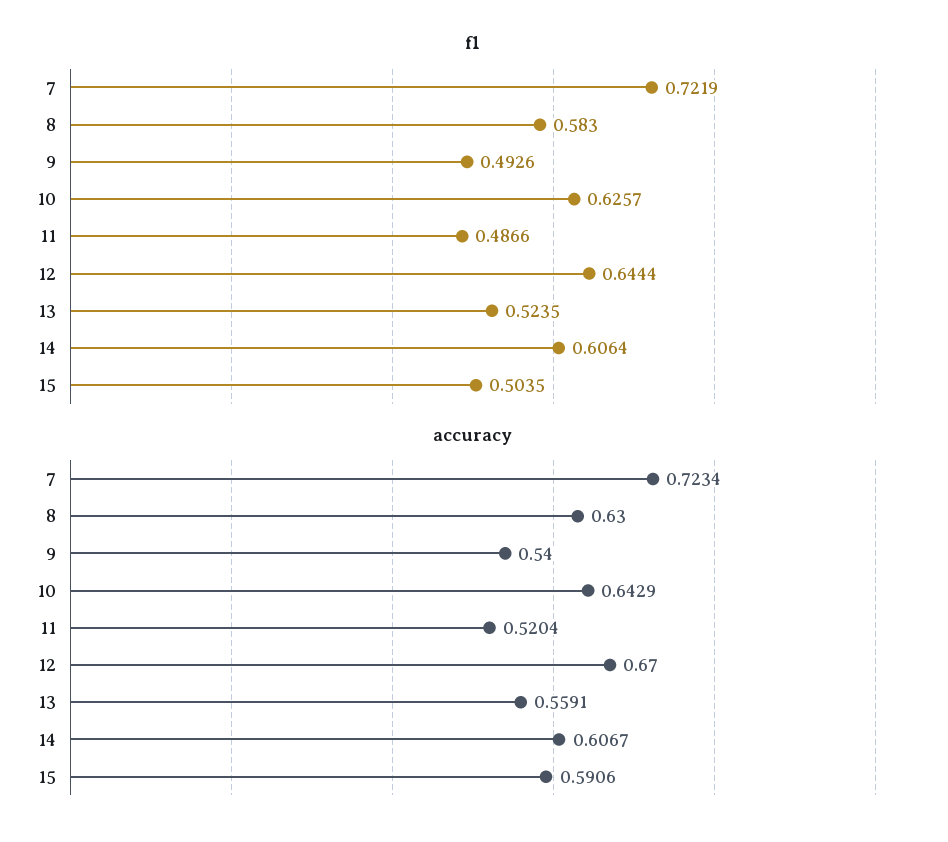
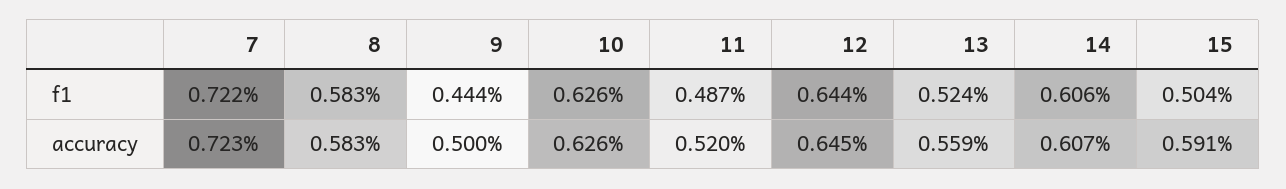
f1, 9: 0.4926 -> 0.444
accuracy, 8: 0.63 -> 0.583
accuracy, 9: 0.54 -> 0.5
accuracy, 10: 0.6429 -> 0.626
accuracy, 12: 0.67 -> 0.645

